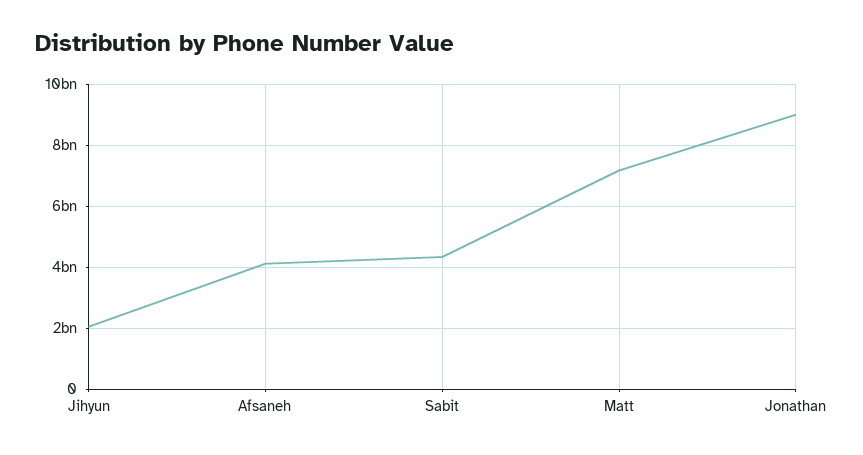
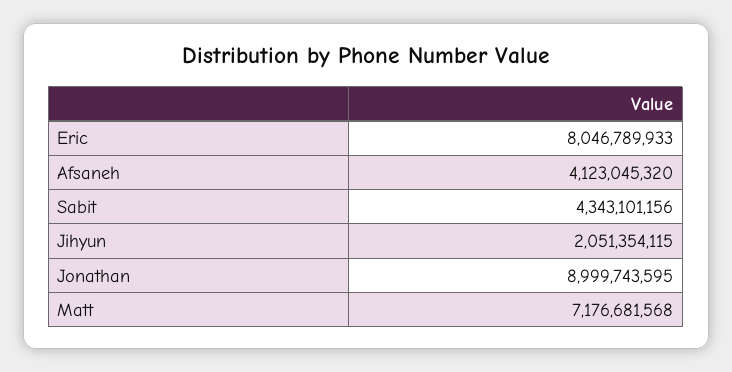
Eric: none -> 8046789933

